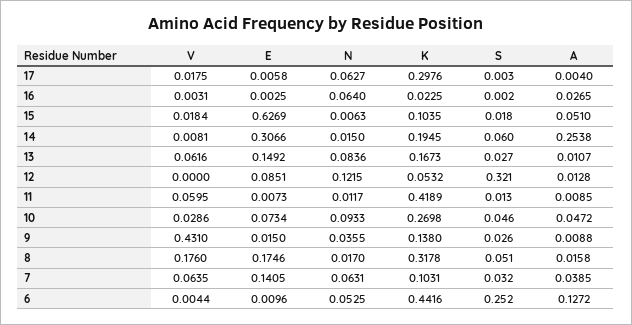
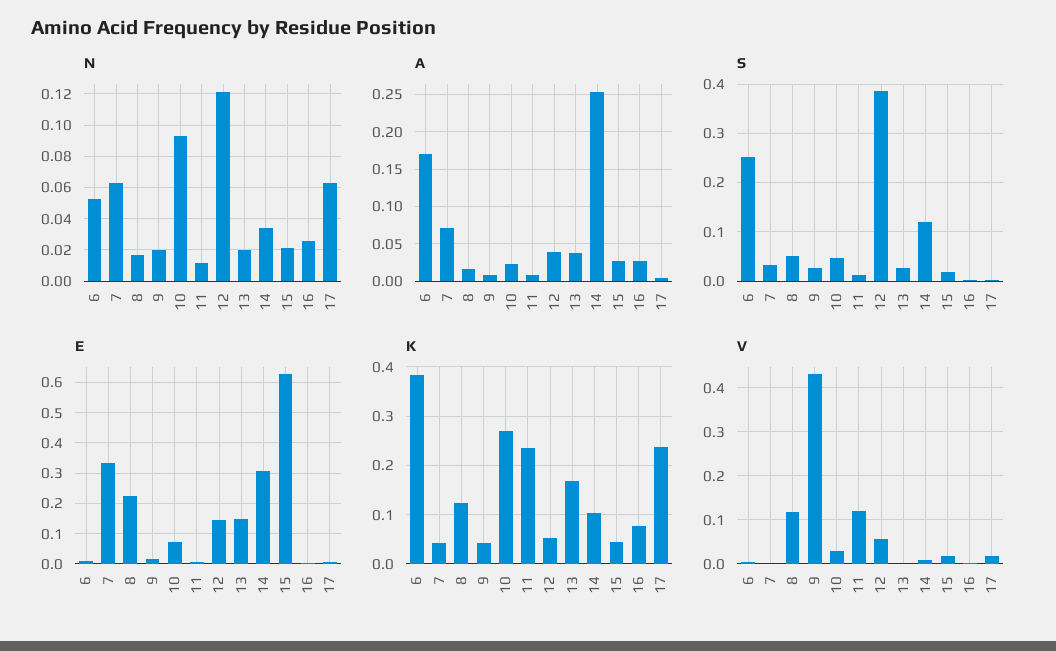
K, 17: 0.2976 -> 0.24
N, 16: 0.064 -> 0.025
K, 16: 0.0225 -> 0.08
N, 15: 0.0063 -> 0.02
K, 15: 0.1035 -> 0.04
A, 15: 0.051 -> 0.03
N, 14: 0.015 -> 0.035
K, 14: 0.1945 -> 0.1
S, 14: 0.06 -> 0.12
V, 13: 0.0616 -> 0
N, 13: 0.0836 -> 0.02
A, 13: 0.0107 -> 0.04
V, 12: 0 -> 0.06
E, 12: 0.0851 -> 0.14
S, 12: 0.321 -> 0.38
A, 12: 0.0128 -> 0.04
V, 11: 0.0595 -> 0.12
K, 11: 0.4189 -> 0.24
A, 10: 0.0472 -> 0.02
N, 9: 0.0355 -> 0.02
K, 9: 0.138 -> 0.04
V, 8: 0.176 -> 0.12
E, 8: 0.1746 -> 0.22
K, 8: 0.3178 -> 0.12
V, 7: 0.0635 -> 0
E, 7: 0.1405 -> 0.34
K, 7: 0.1031 -> 0.04
A, 7: 0.0385 -> 0.07
K, 6: 0.4416 -> 0.38
A, 6: 0.1272 -> 0.17

